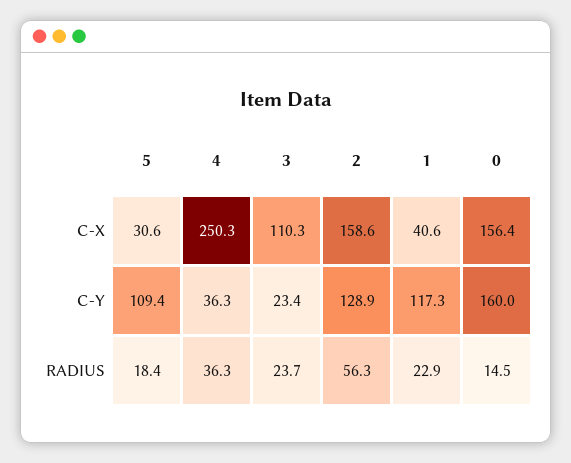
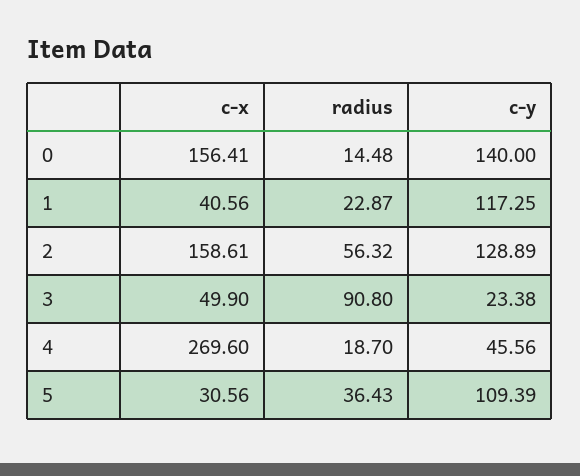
4, C-X: 250.3 -> 269.6
3, C-X: 110.3 -> 49.9
4, C-Y: 36.3 -> 45.56
0, C-Y: 160 -> 140
5, RADIUS: 18.4 -> 36.43
4, RADIUS: 36.3 -> 18.7
3, RADIUS: 23.7 -> 90.8

